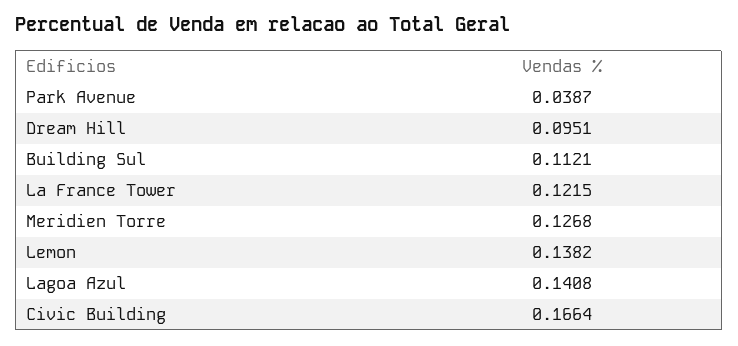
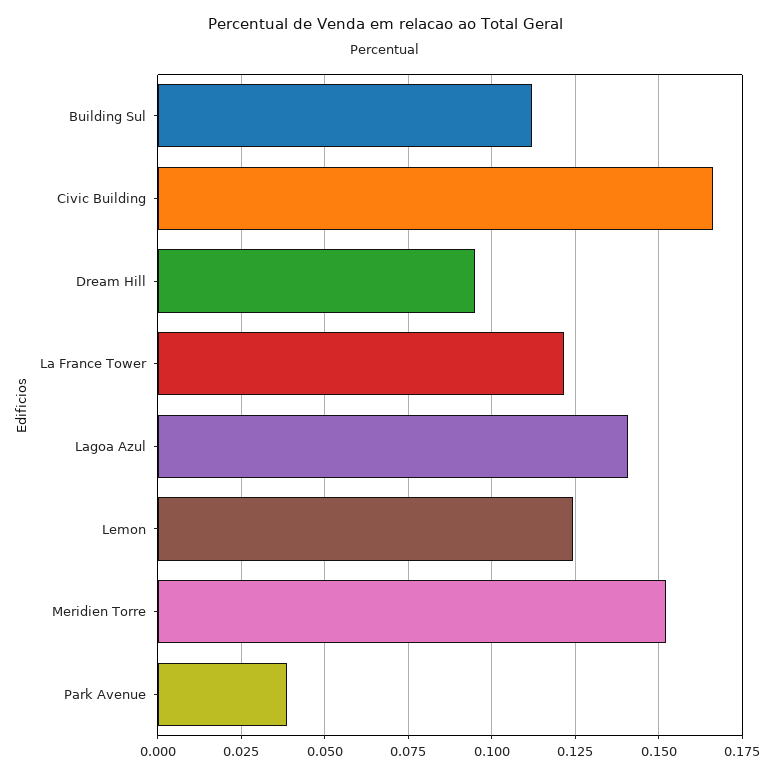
Meridien Torre: 0.1268 -> 0.1525
Lemon: 0.1382 -> 0.125

